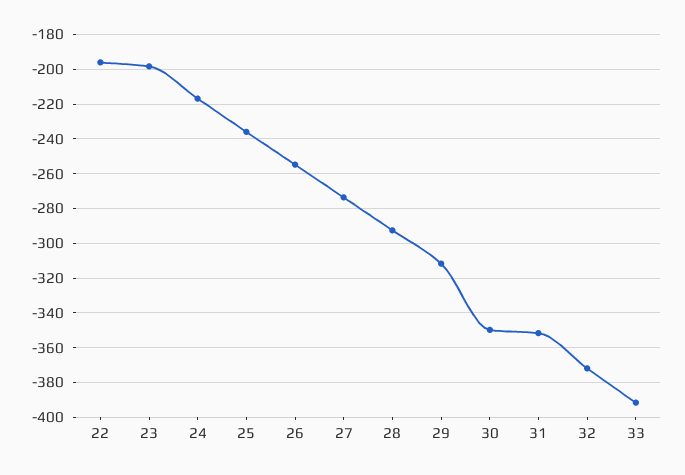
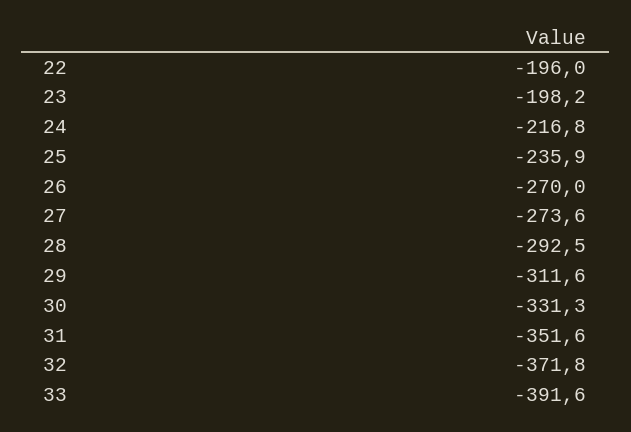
26: -255 -> -270
30: -350 -> -331.3

